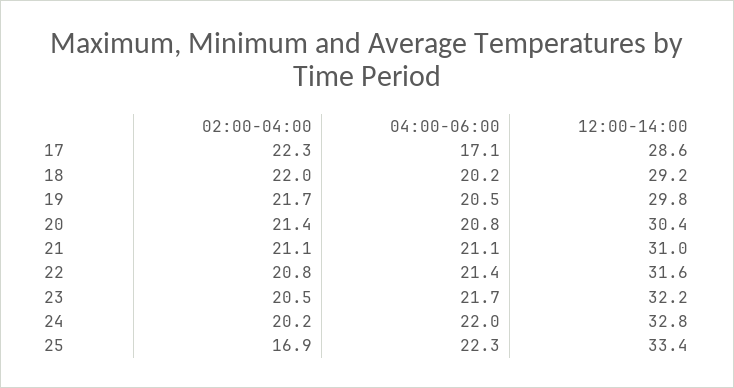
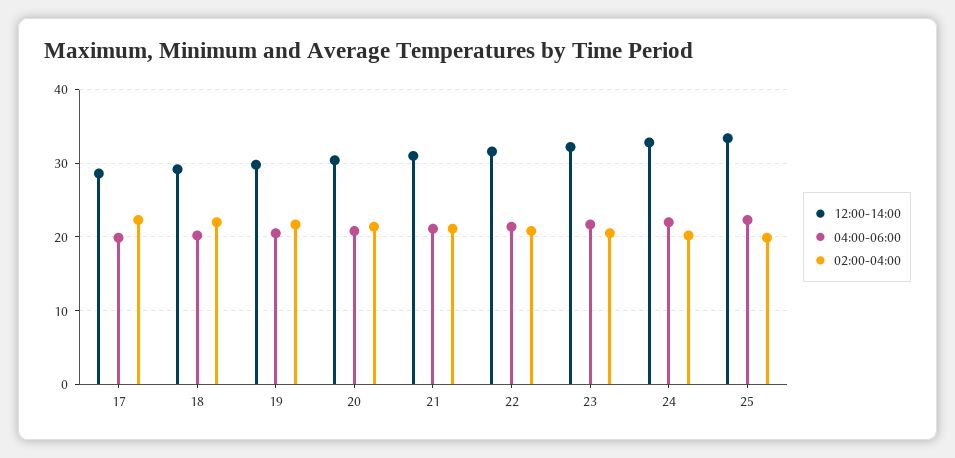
04:00-06:00, 17: 17.1 -> 20
02:00-04:00, 25: 16.9 -> 20

